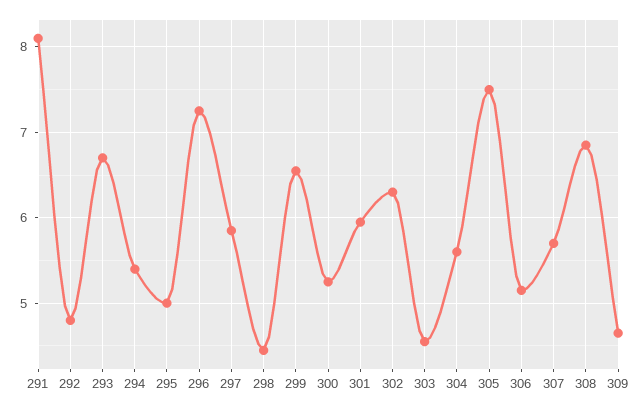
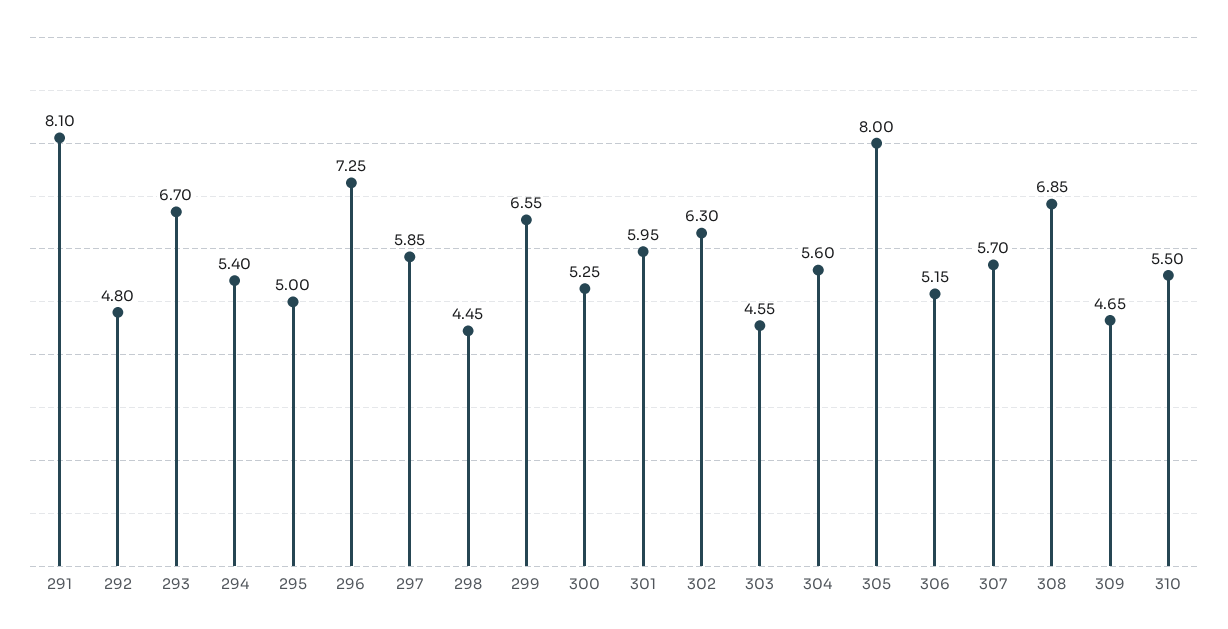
305: 7.5 -> 8
310: none -> 5.5

